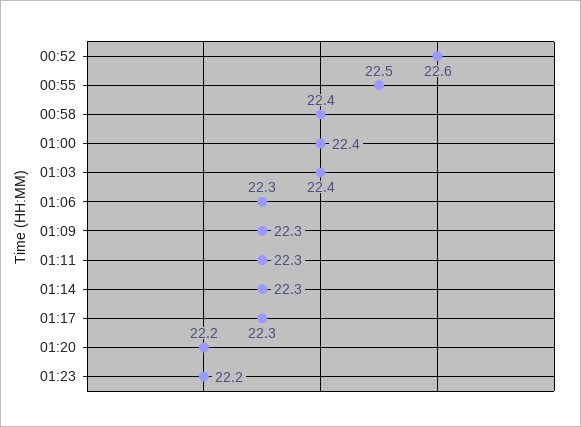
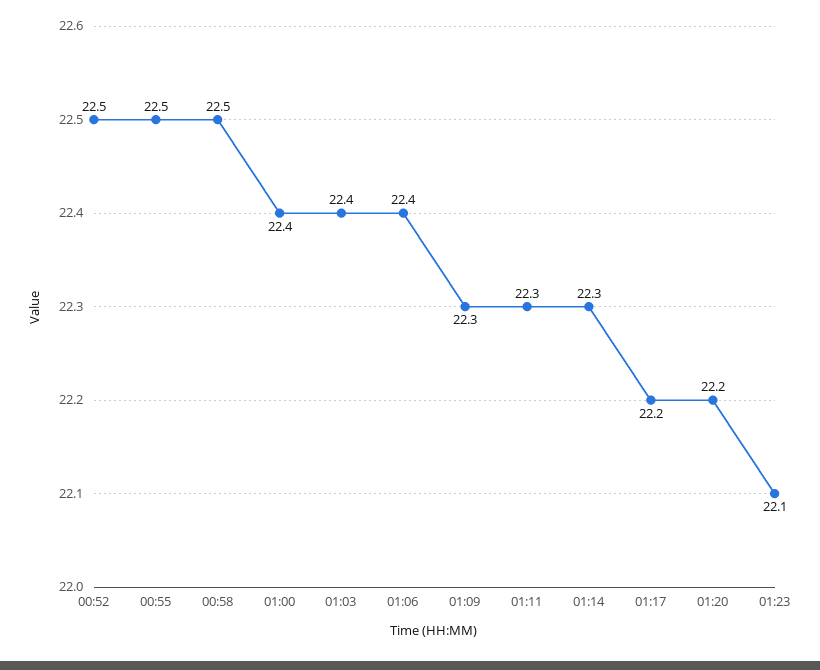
00:52: 22.6 -> 22.5
00:58: 22.4 -> 22.5
01:06: 22.3 -> 22.4
01:17: 22.3 -> 22.2
01:23: 22.2 -> 22.1

